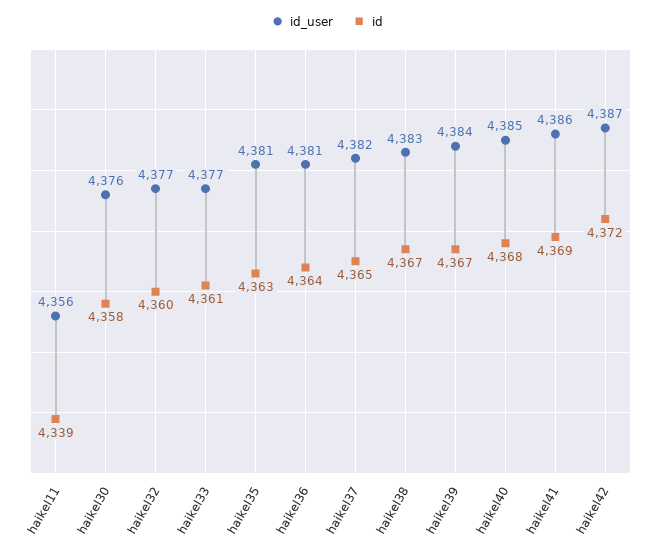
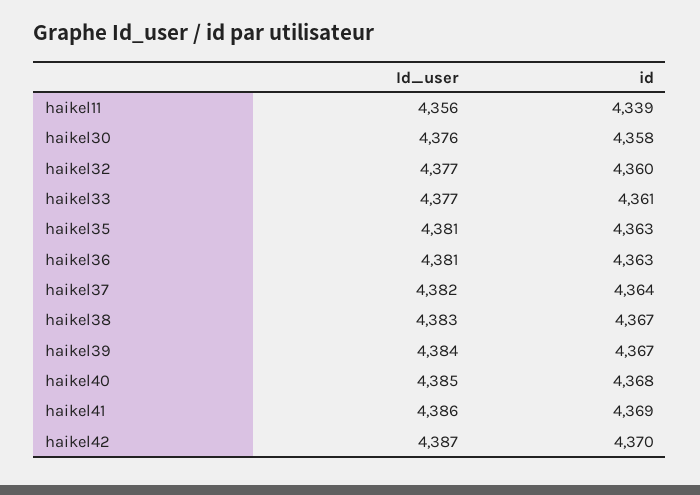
id, haikel36: 4364 -> 4363
id, haikel37: 4365 -> 4364
id, haikel42: 4372 -> 4370

